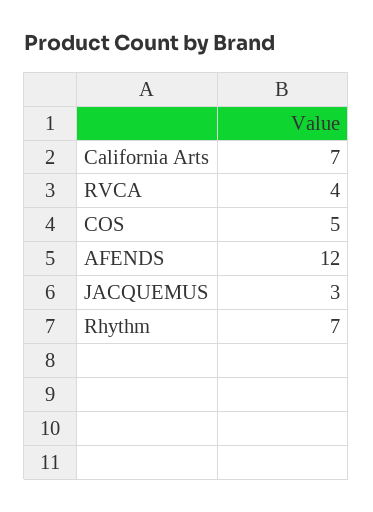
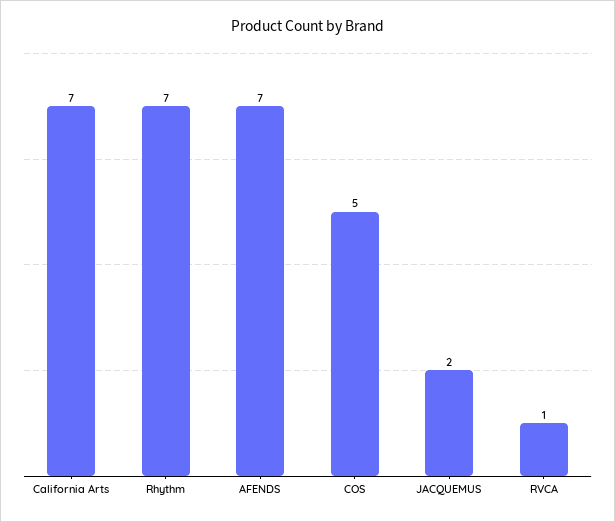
RVCA: 4 -> 1
AFENDS: 12 -> 7
JACQUEMUS: 3 -> 2

